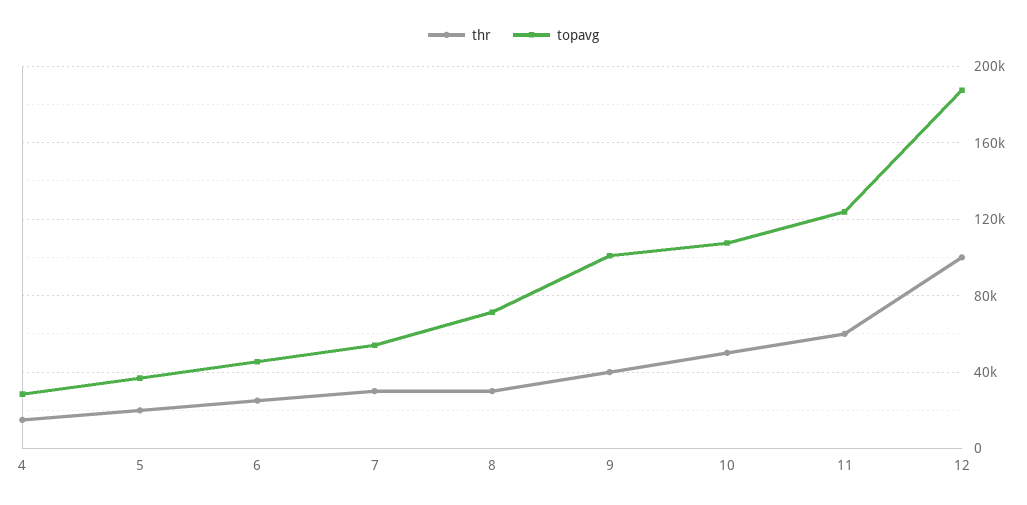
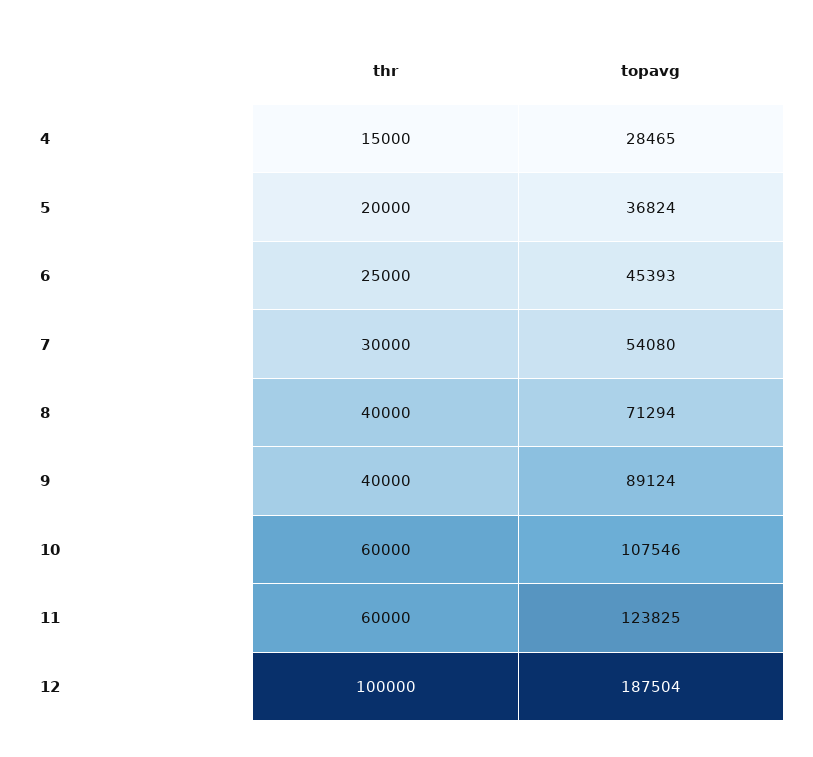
thr, 8: 30000 -> 40000
topavg, 9: 100000 -> 89124
thr, 10: 50000 -> 60000

